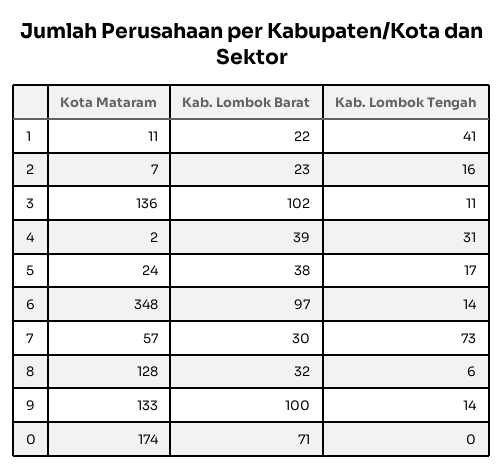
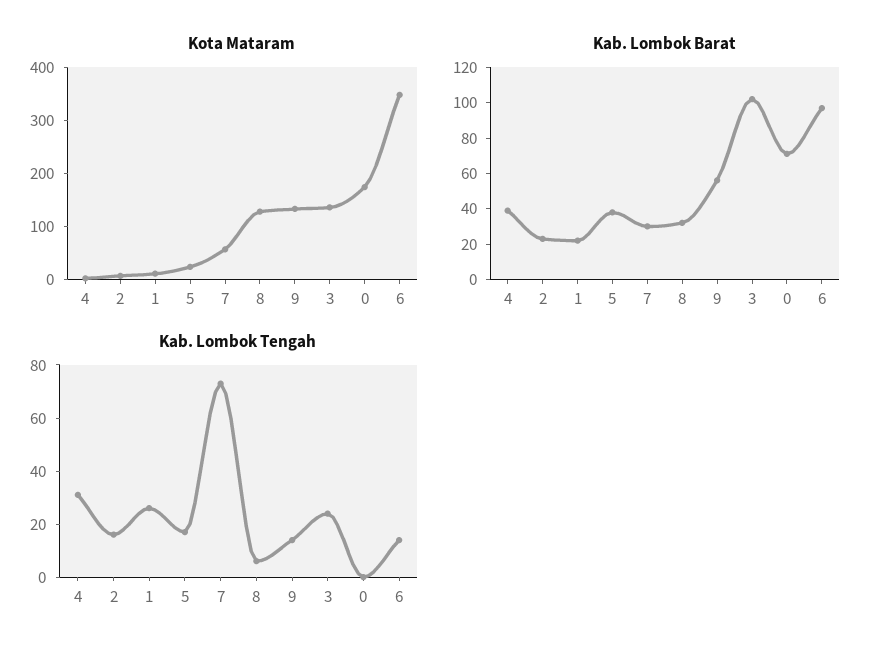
Kab. Lombok Tengah, 1: 41 -> 25
Kab. Lombok Tengah, 3: 11 -> 25
Kab. Lombok Barat, 9: 100 -> 55

